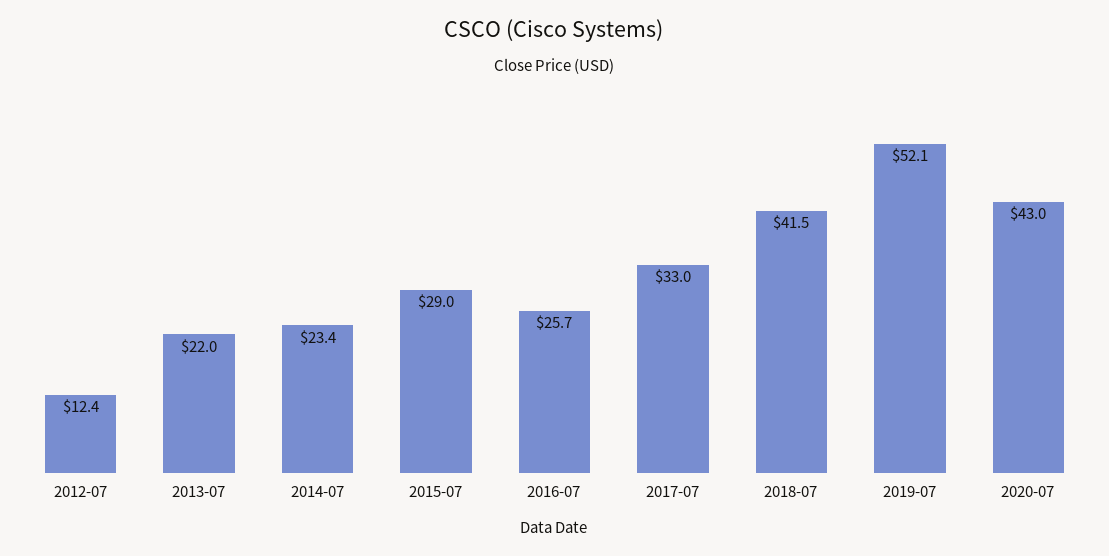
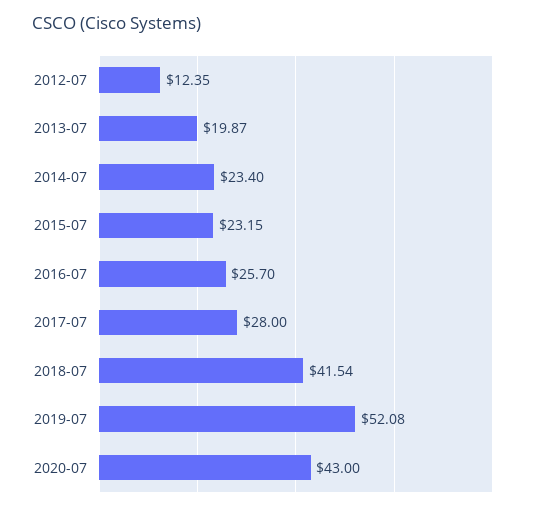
2013-07: 22 -> 19.87
2015-07: 29 -> 23.15
2017-07: 33 -> 28

